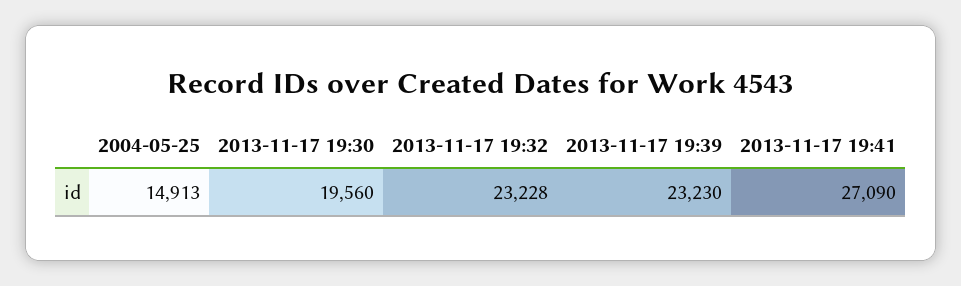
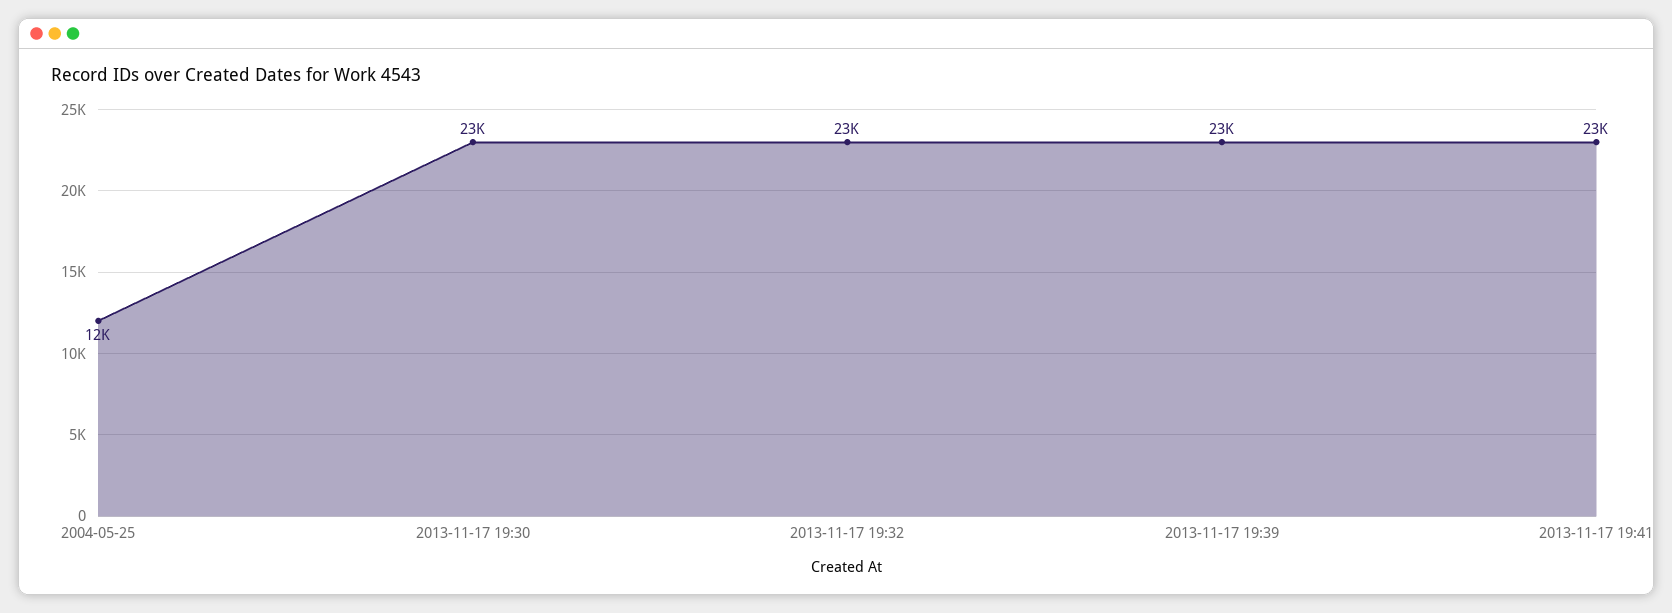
2004-05-25: 14913 -> 12000
2013-11-17 19:30: 19560 -> 23000
2013-11-17 19:41: 27090 -> 23000

